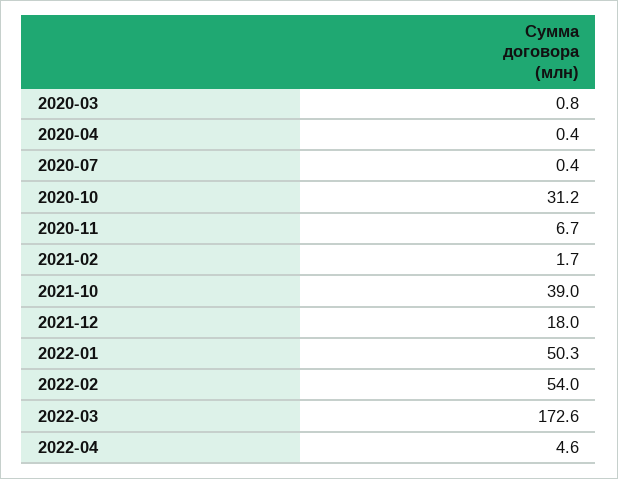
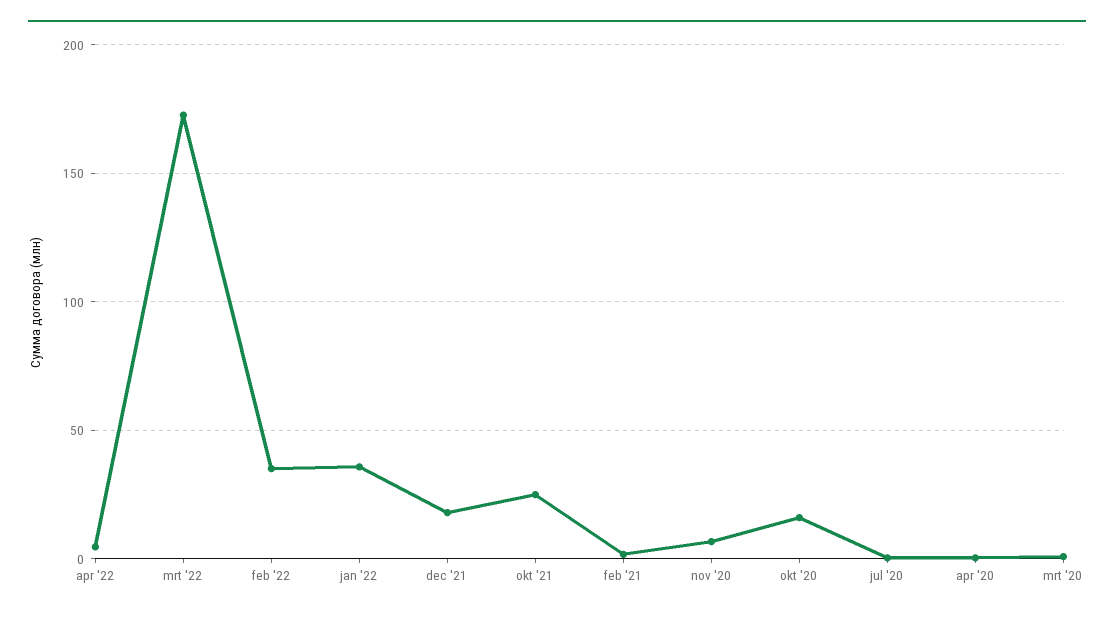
2020-10: 31.2 -> 15
2021-10: 39 -> 25
2022-01: 50.3 -> 35
2022-02: 54 -> 35

